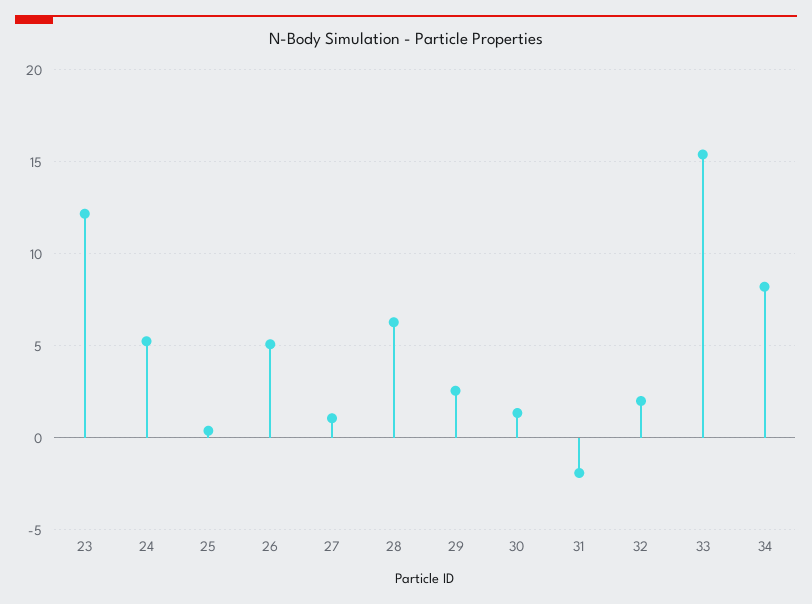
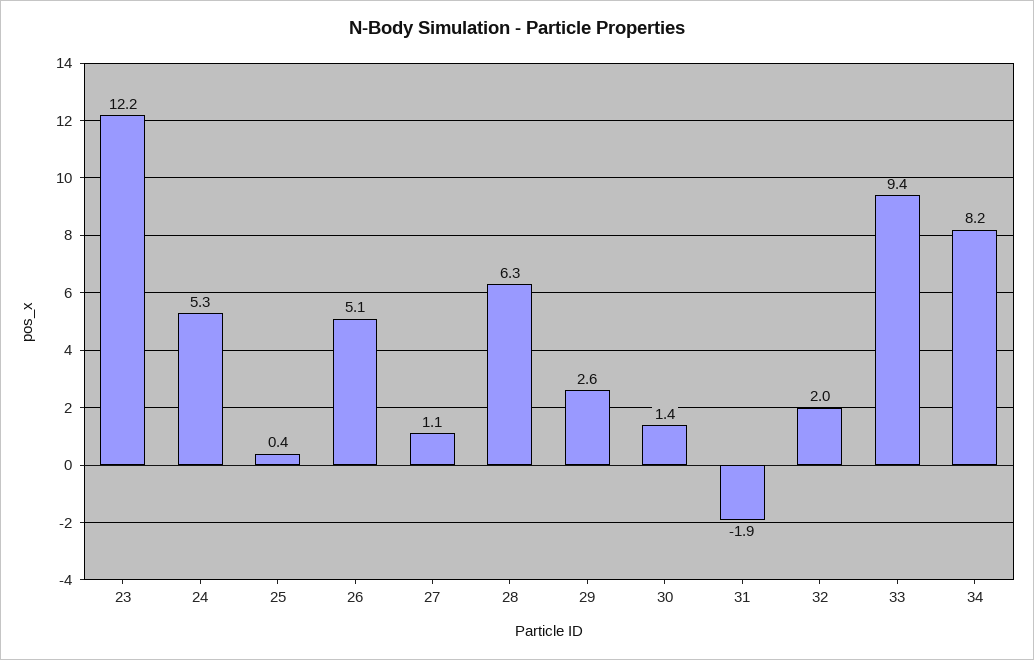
33: 15.5 -> 9.4

